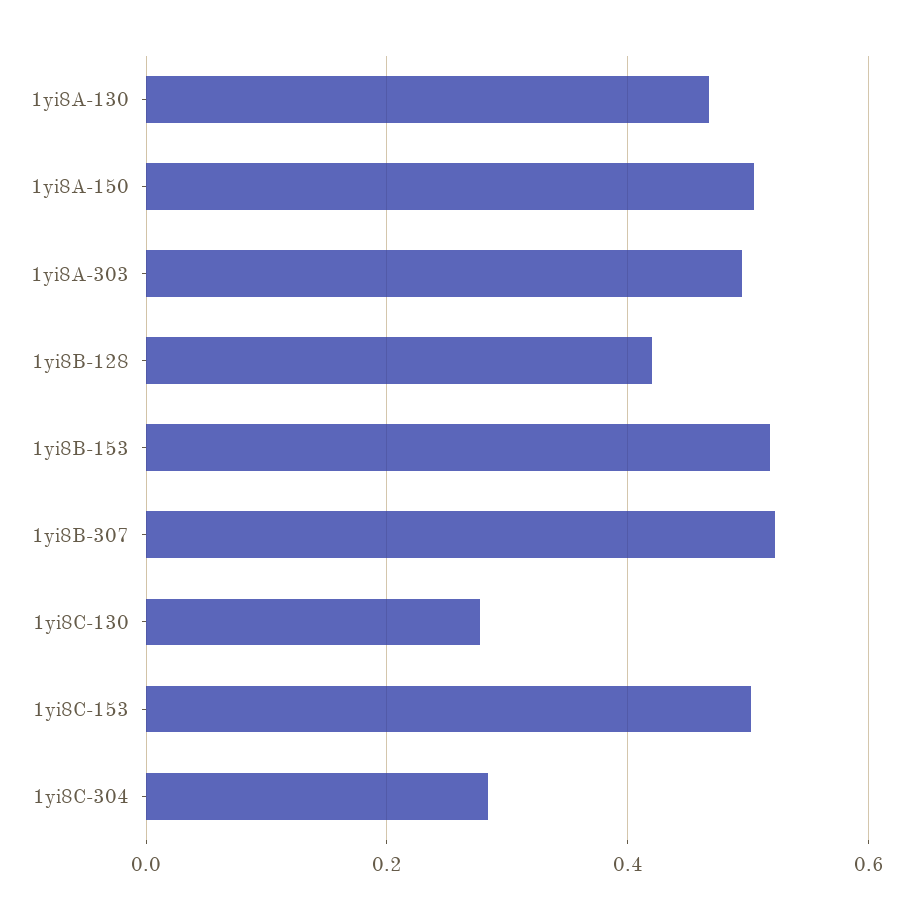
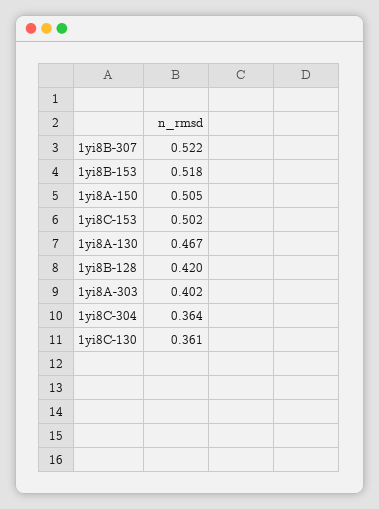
1yi8A-303: 0.5 -> 0.402
1yi8C-130: 0.28 -> 0.361
1yi8C-304: 0.28 -> 0.364

